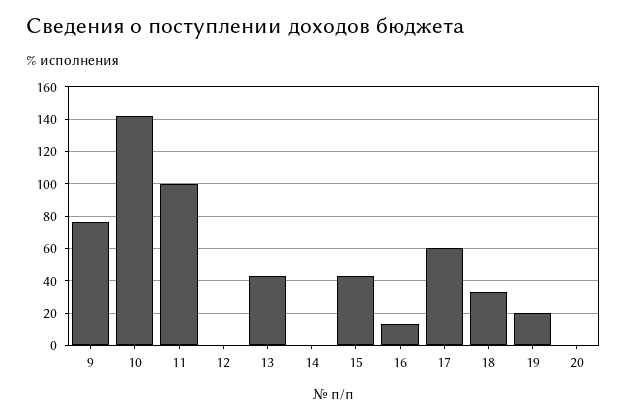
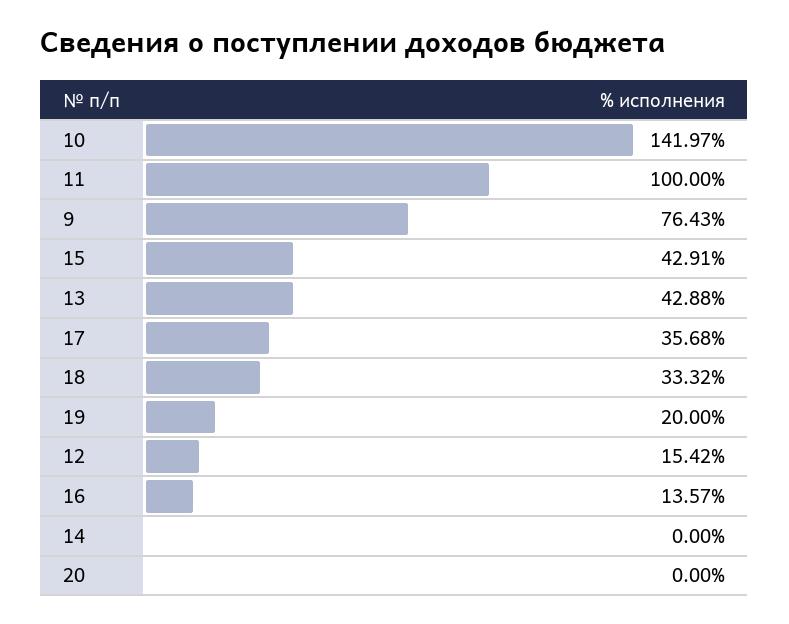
12: 0 -> 15.42
17: 60 -> 35.68

